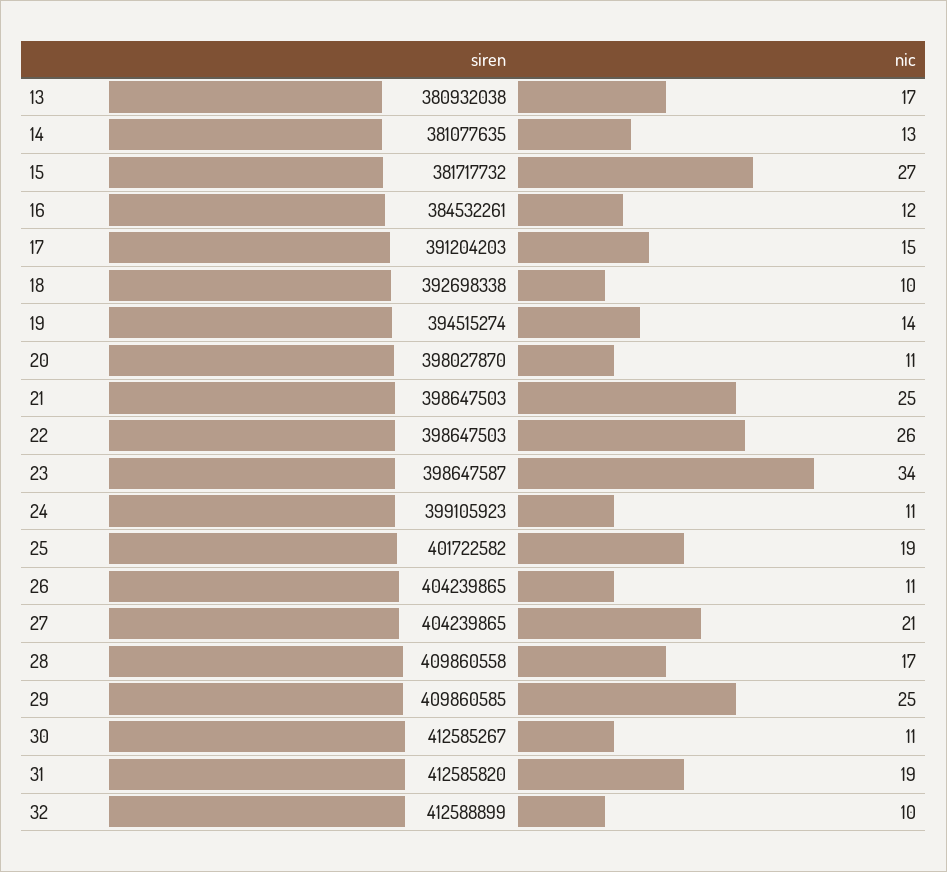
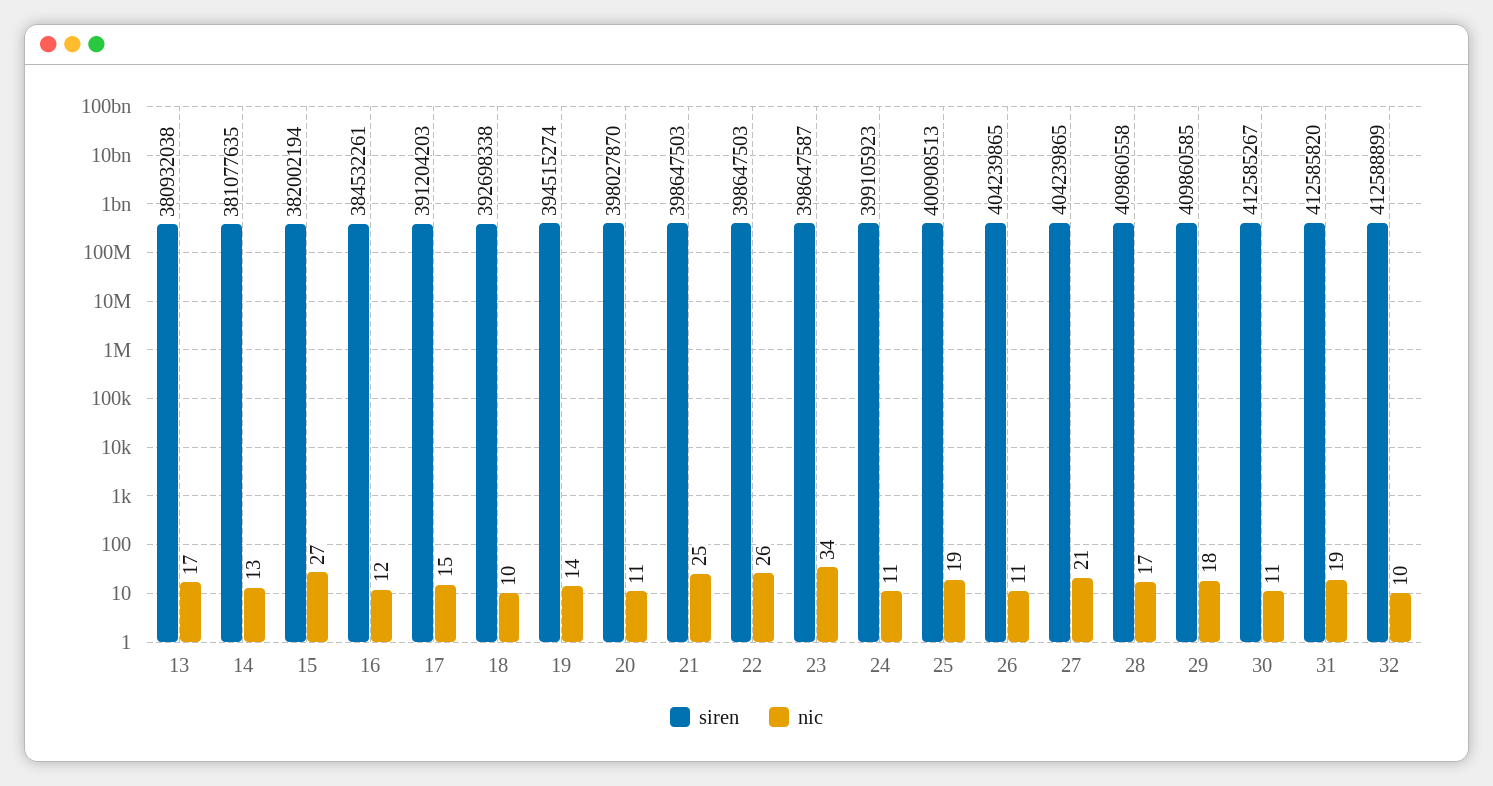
siren, 15: 381717732 -> 382002194
siren, 25: 401722582 -> 400908513
nic, 29: 25 -> 18

